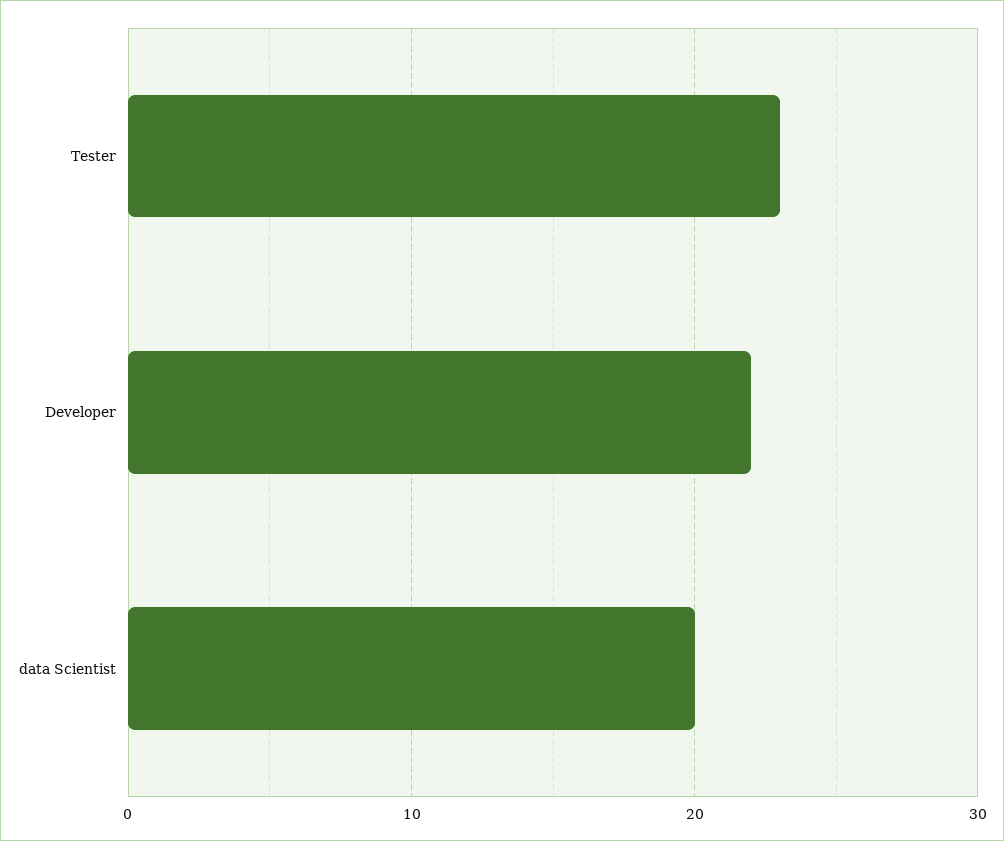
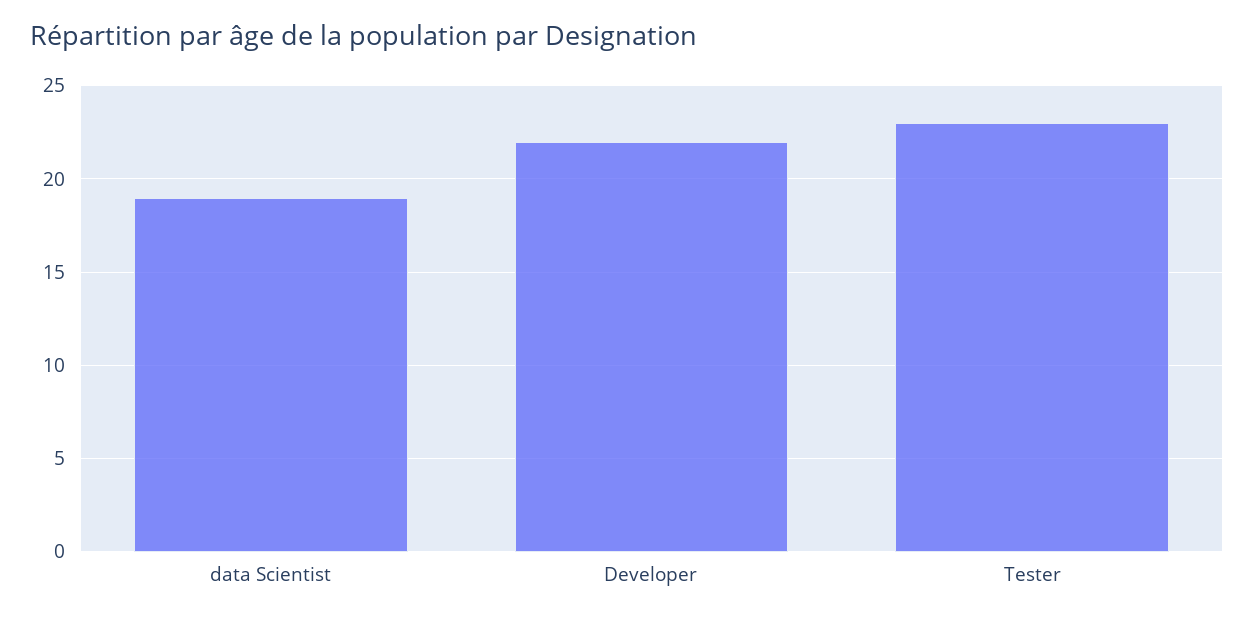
data Scientist: 20 -> 19

